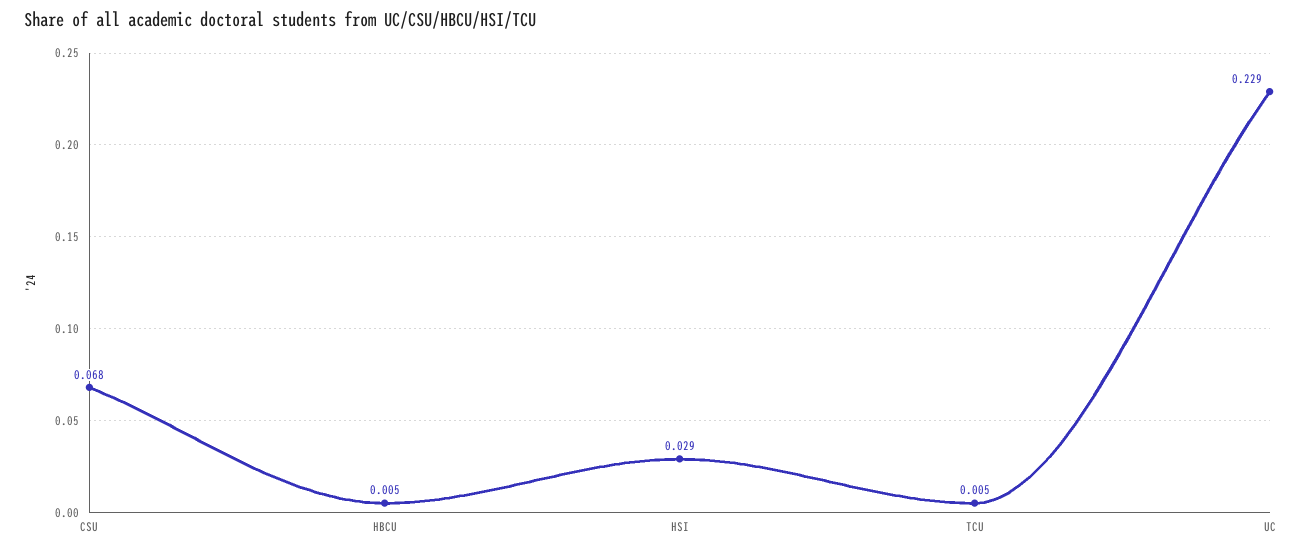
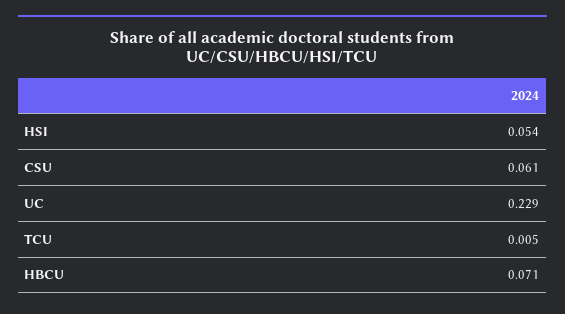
CSU: 0.068 -> 0.061
HBCU: 0.005 -> 0.071
HSI: 0.029 -> 0.054

